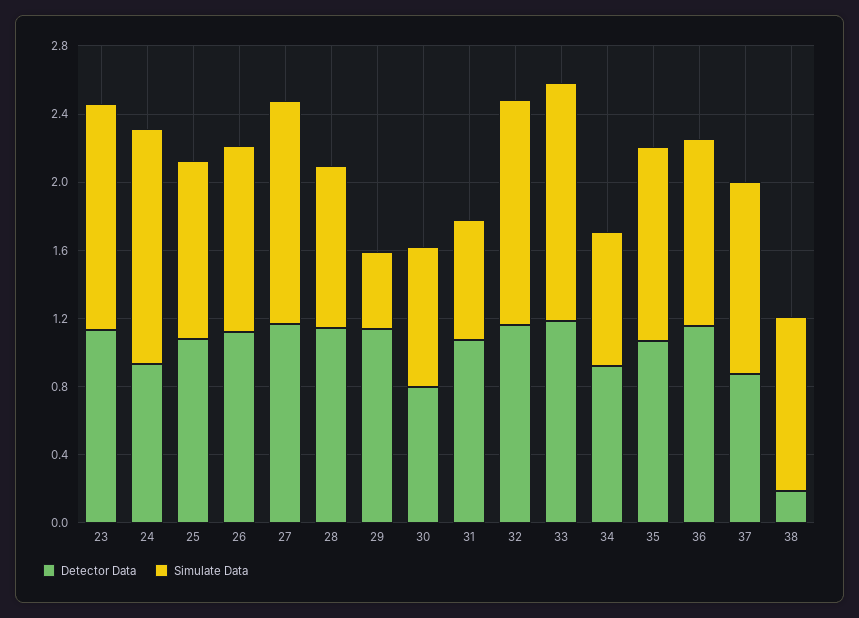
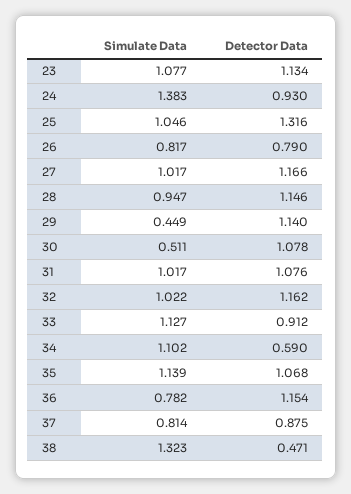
Simulate Data, 23: 1.3 -> 1.077
Detector Data, 25: 1.1 -> 1.316
Detector Data, 26: 1.1 -> 0.79
Simulate Data, 26: 1.1 -> 0.817
Simulate Data, 27: 1.3 -> 1.017
Detector Data, 30: 0.8 -> 1.078
Simulate Data, 30: 0.8 -> 0.511
Simulate Data, 31: 0.7 -> 1.017
Simulate Data, 32: 1.3 -> 1.022
Detector Data, 33: 1.2 -> 0.912
Simulate Data, 33: 1.4 -> 1.127
Detector Data, 34: 0.9 -> 0.59
Simulate Data, 34: 0.8 -> 1.102
Simulate Data, 36: 1.1 -> 0.782
Simulate Data, 37: 1.1 -> 0.814
Detector Data, 38: 0.2 -> 0.471
Simulate Data, 38: 1 -> 1.323

